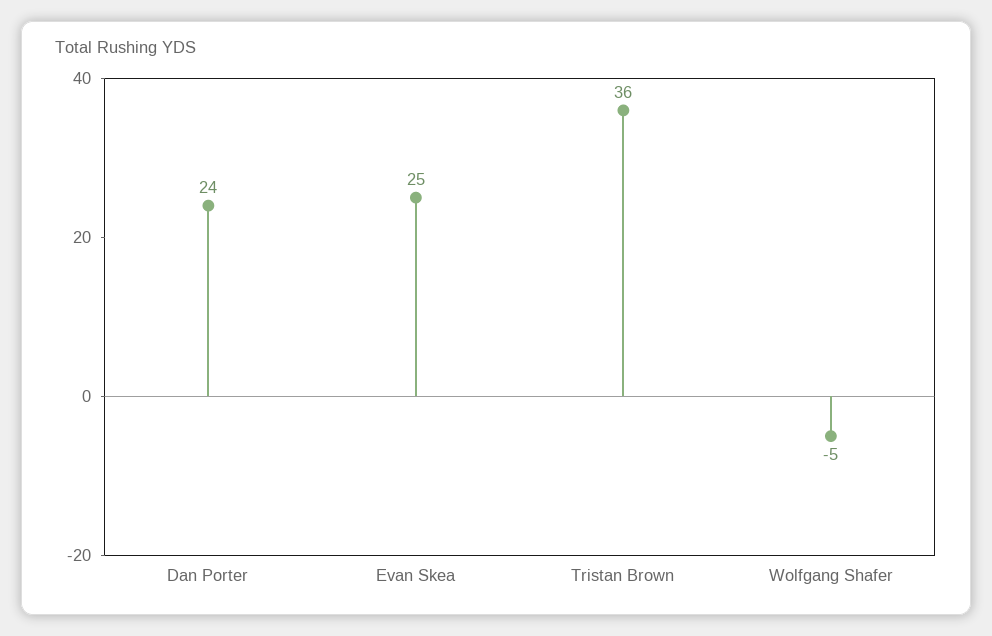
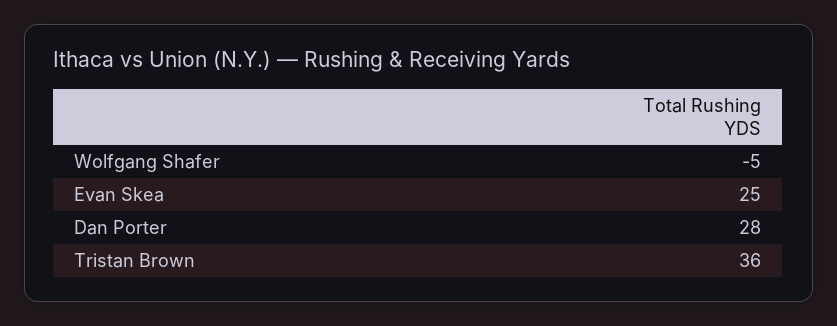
Dan Porter: 24 -> 28

